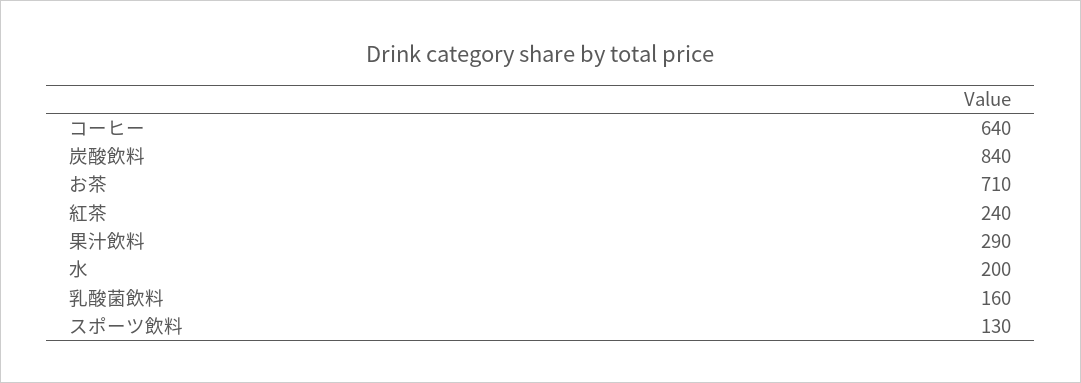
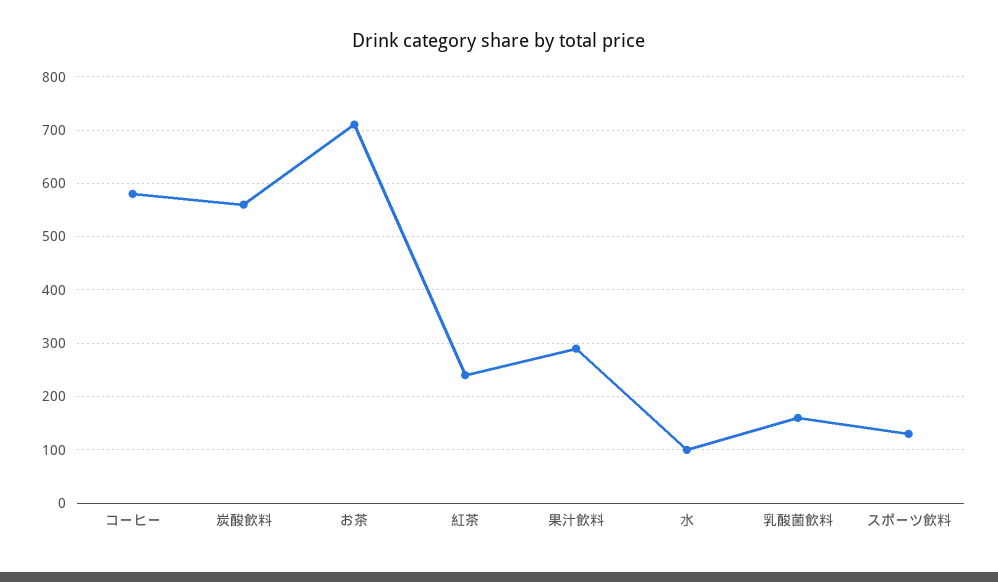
コーヒー: 640 -> 580
炭酸飲料: 840 -> 560
水: 200 -> 100

